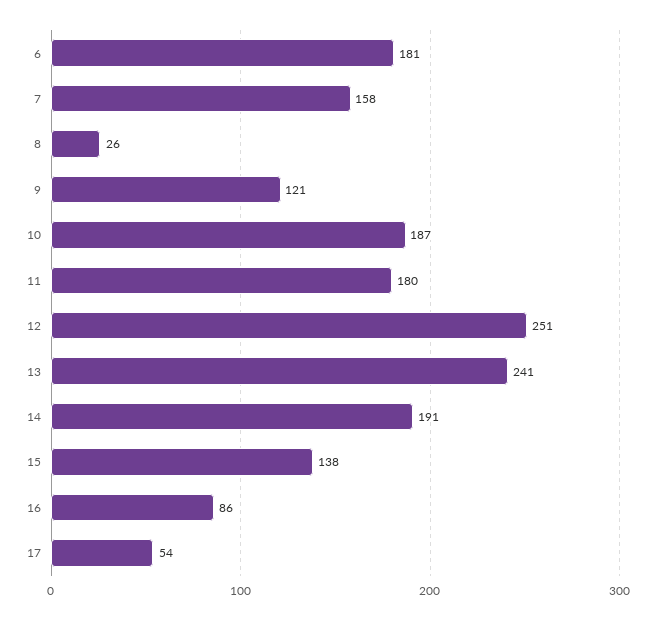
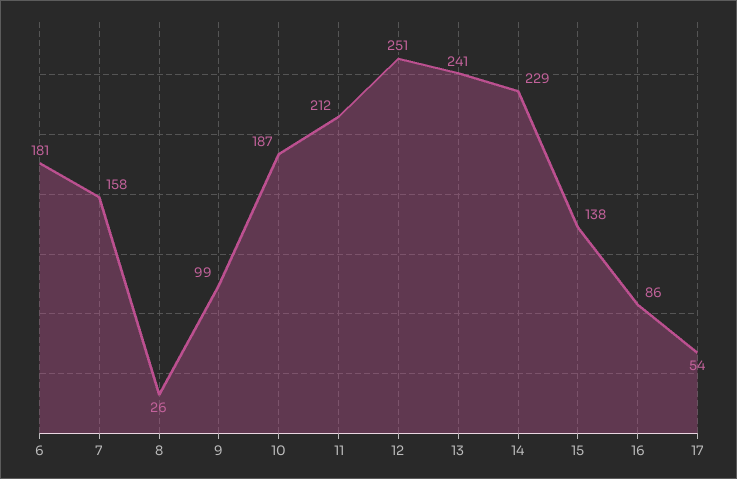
9: 121 -> 99
11: 180 -> 212
14: 191 -> 229

